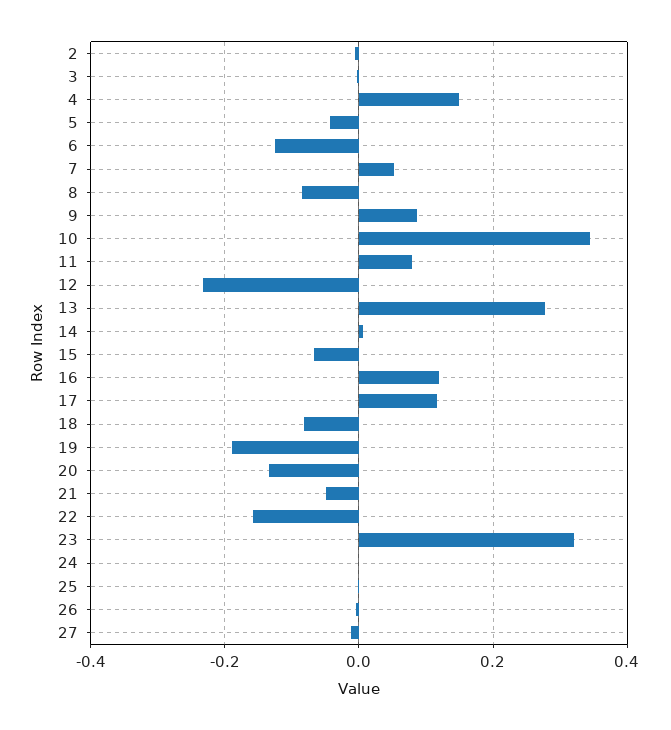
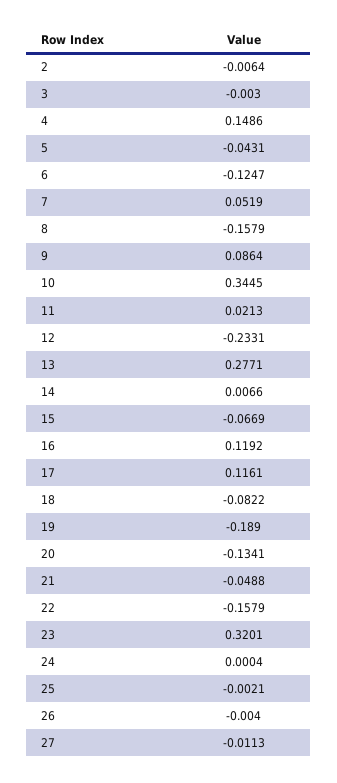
8: -0.08 -> -0.1579
11: 0.08 -> 0.0213

